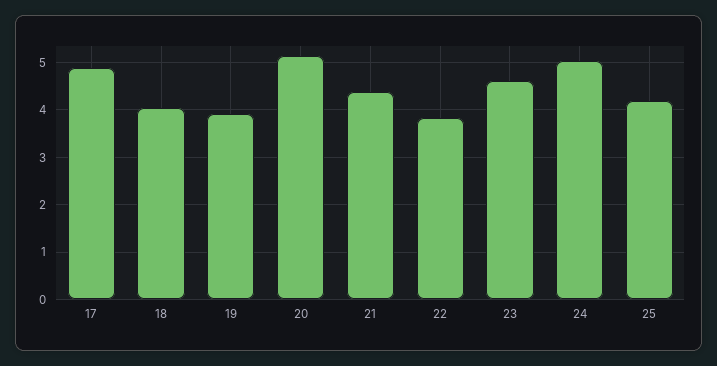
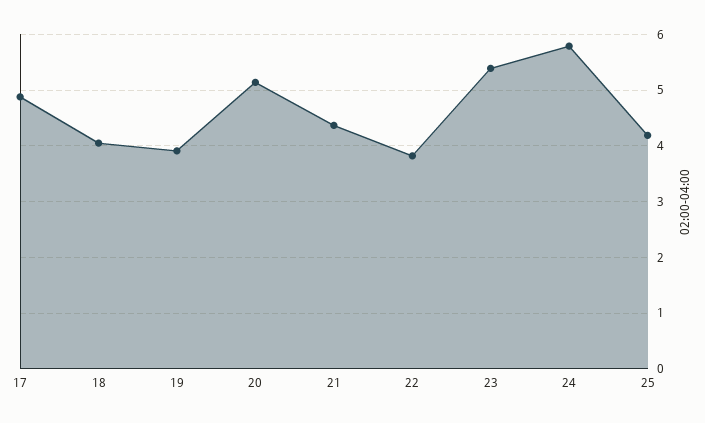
23: 4.6 -> 5.4
24: 5 -> 5.8

